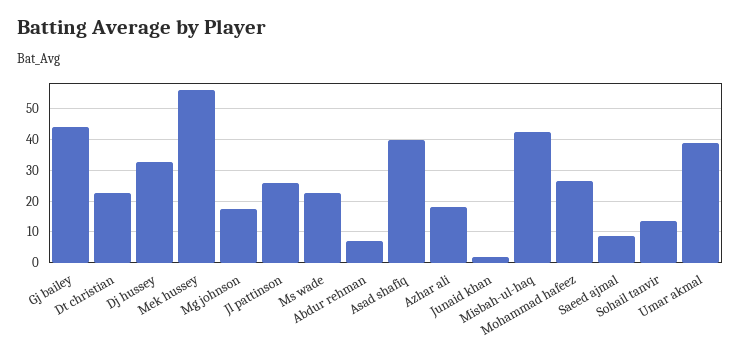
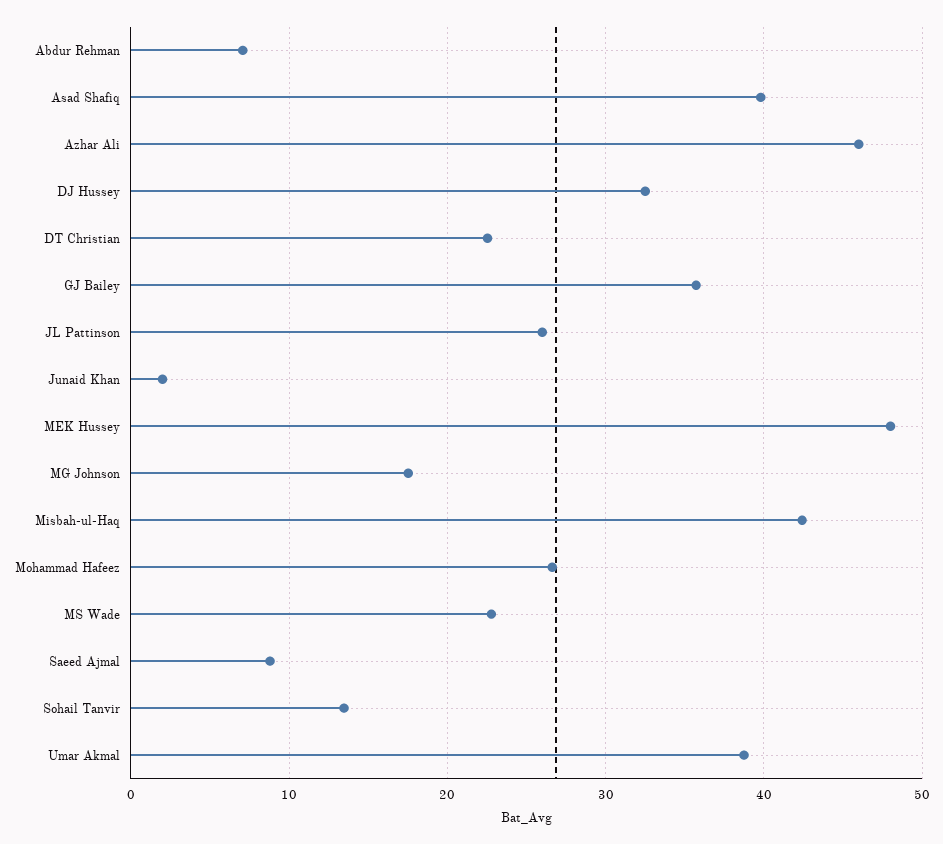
Gj bailey: 44 -> 36
Mek hussey: 56 -> 48
Azhar ali: 18 -> 46

